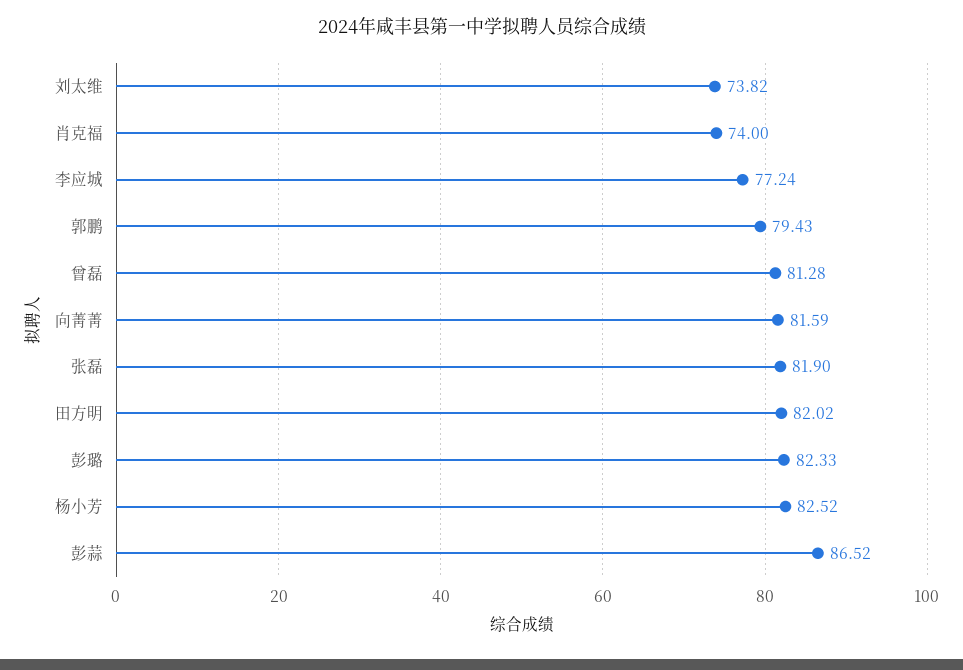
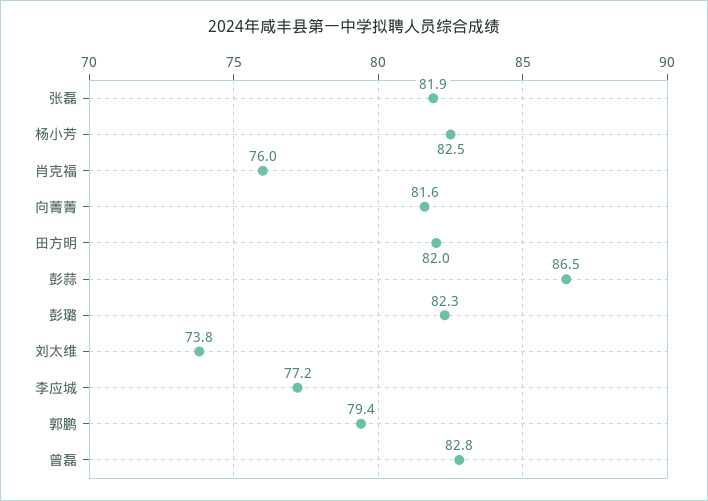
肖克福: 74 -> 76
曾磊: 81.28 -> 82.8

